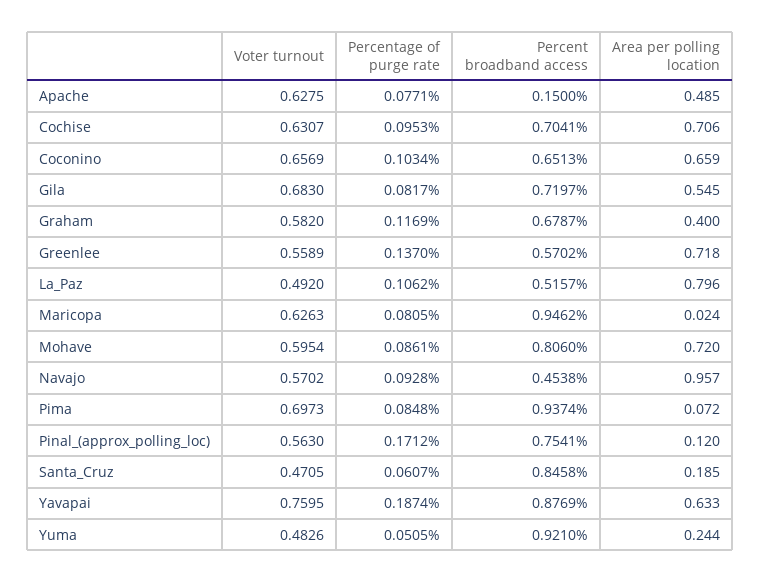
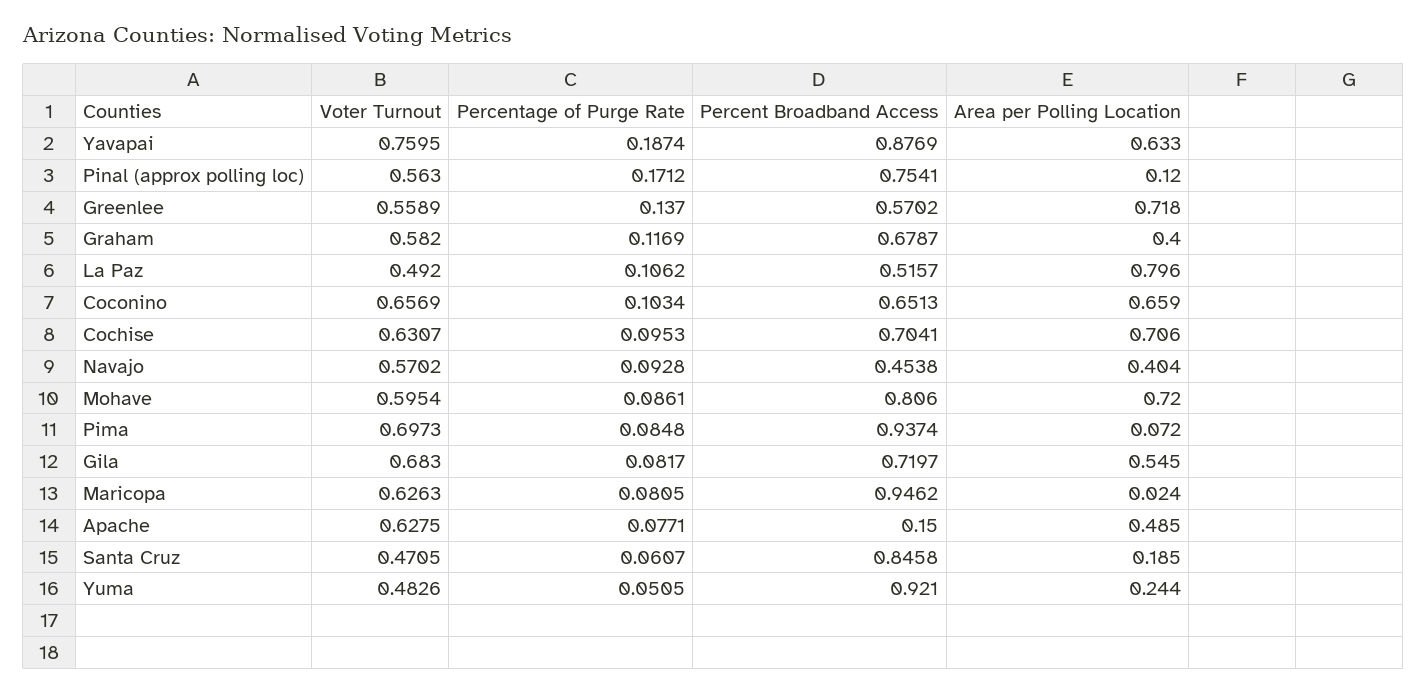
Area per polling location, Navajo: 0.957 -> 0.404

